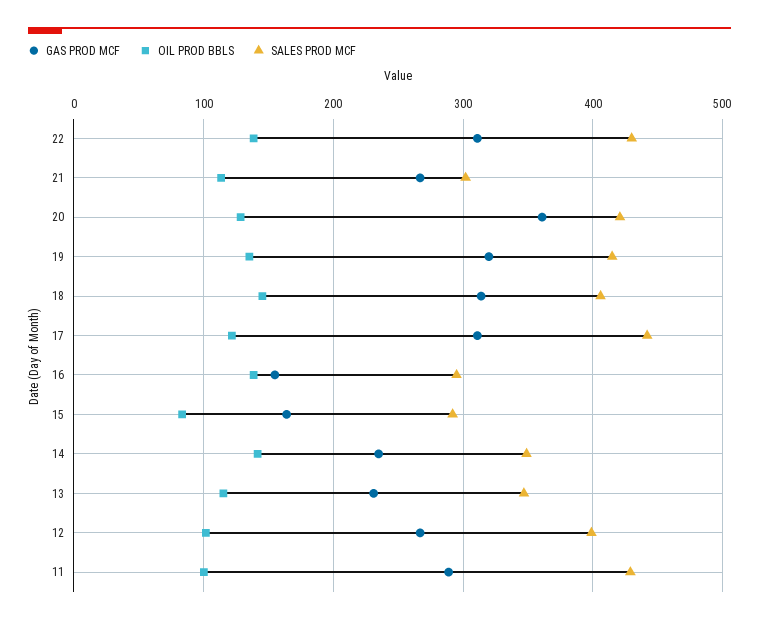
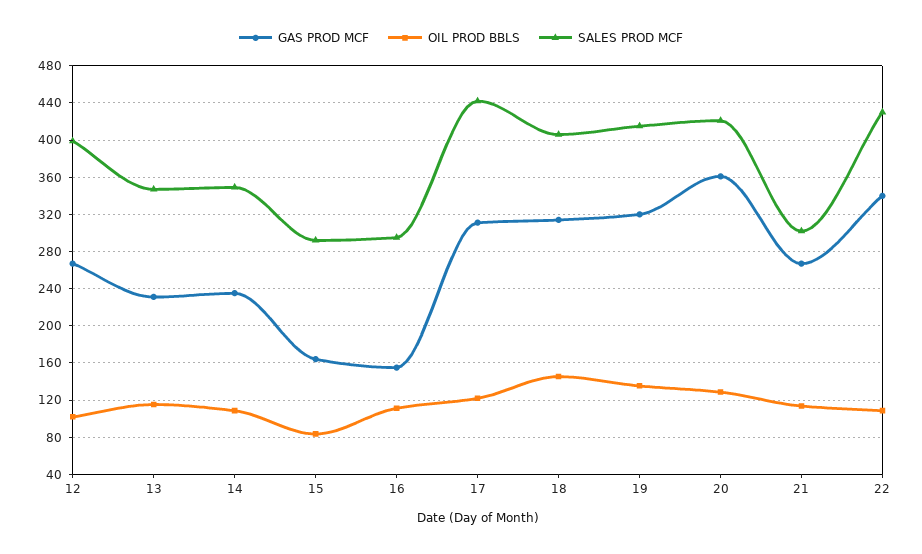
GAS PROD MCF, 22: 310 -> 340
OIL PROD BBLS, 22: 140 -> 110
OIL PROD BBLS, 16: 140 -> 110
OIL PROD BBLS, 14: 140 -> 110
GAS PROD MCF, 11: 290 -> none
OIL PROD BBLS, 11: 100 -> none
SALES PROD MCF, 11: 430 -> none

